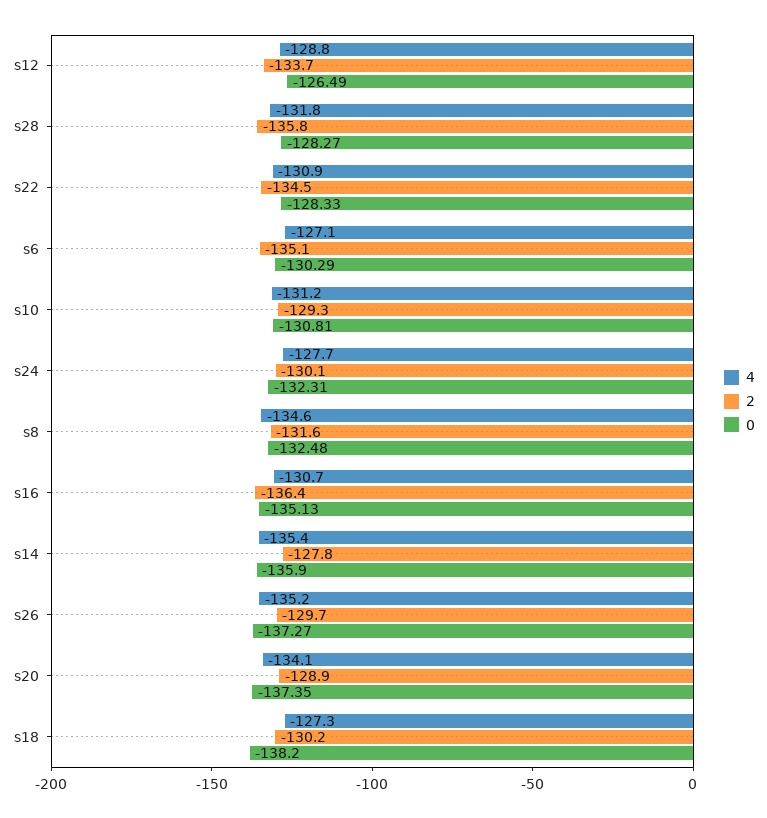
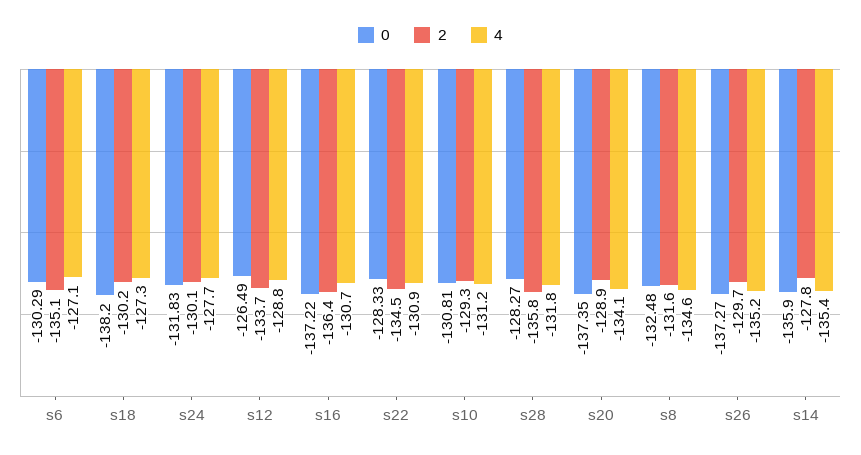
0, s24: -132.31 -> -131.83
0, s16: -135.13 -> -137.22

